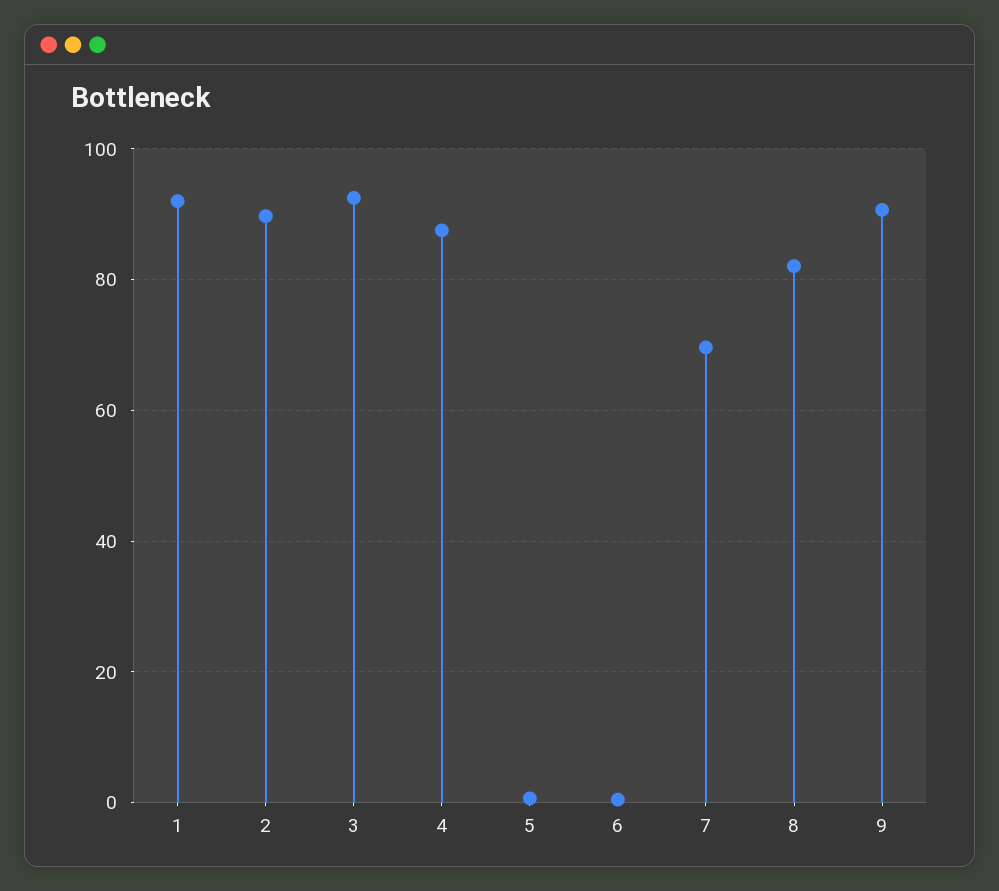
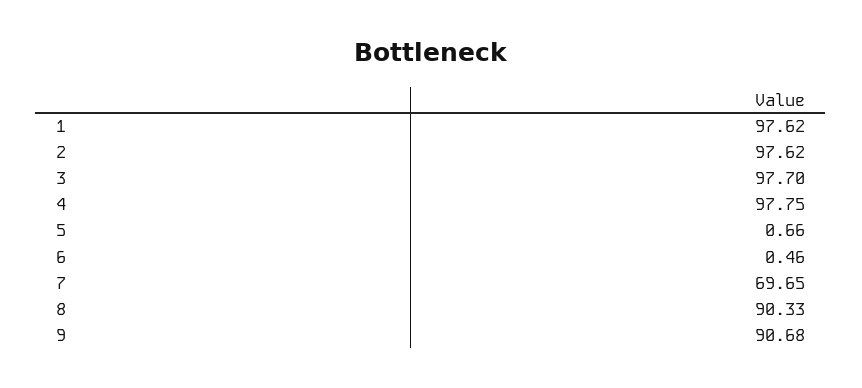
1: 92 -> 97.62
2: 90 -> 97.62
3: 92 -> 97.7
4: 88 -> 97.75
8: 82 -> 90.33

